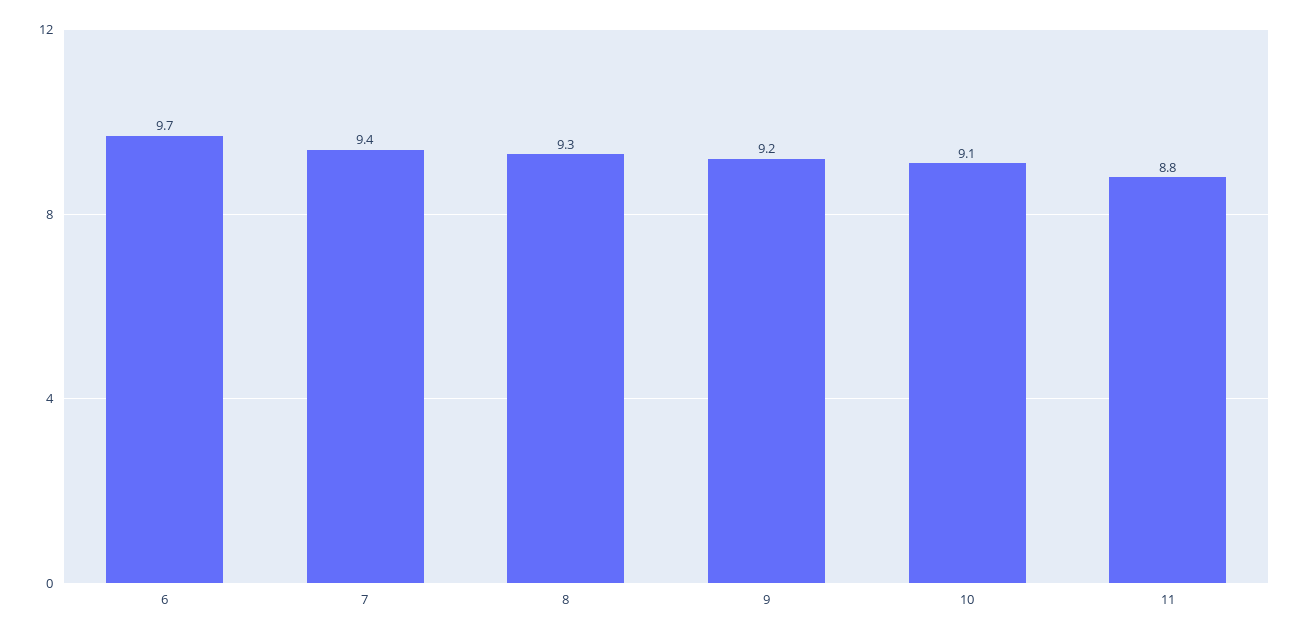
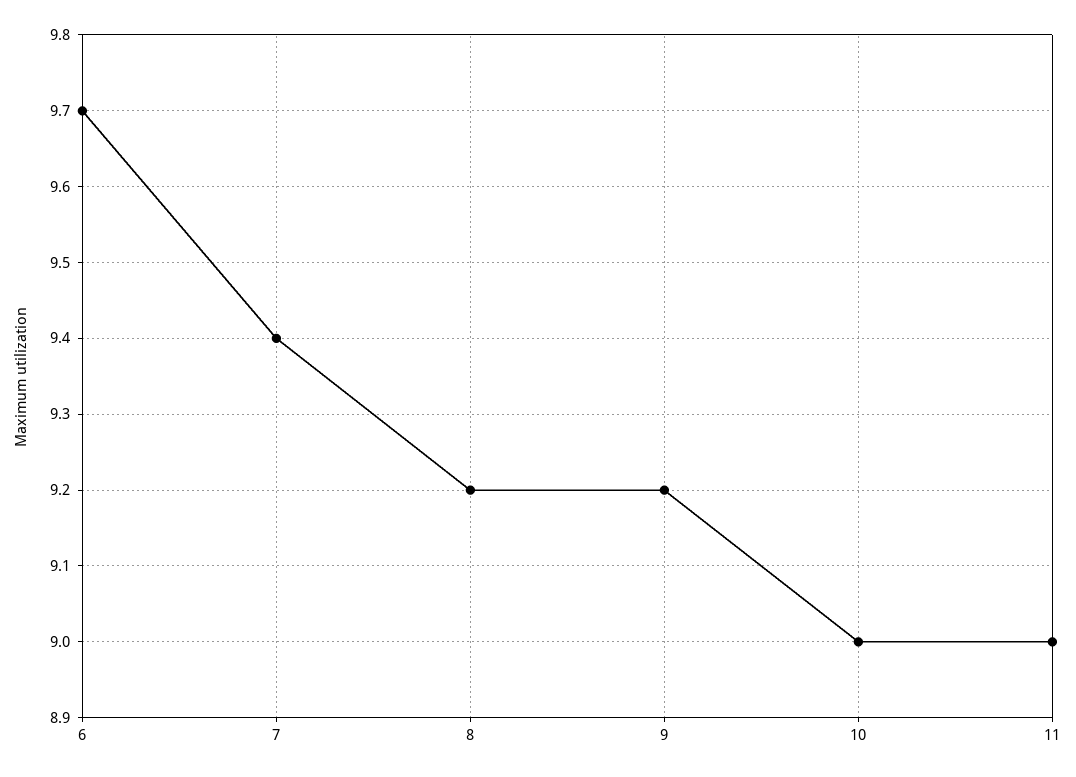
8: 9.3 -> 9.2
10: 9.1 -> 9
11: 8.8 -> 9

